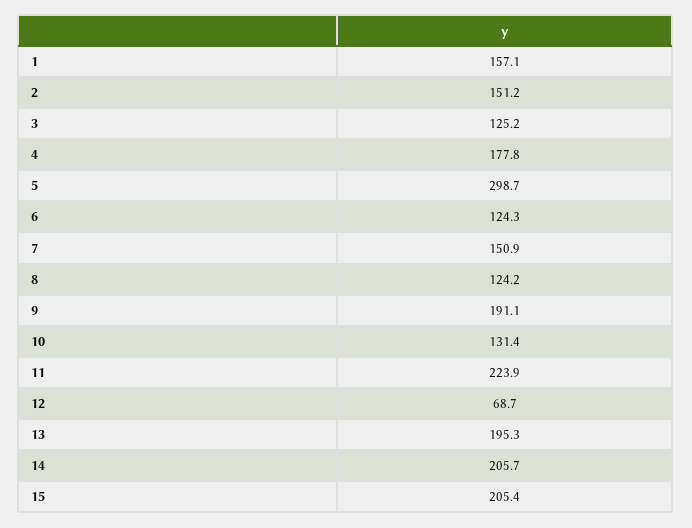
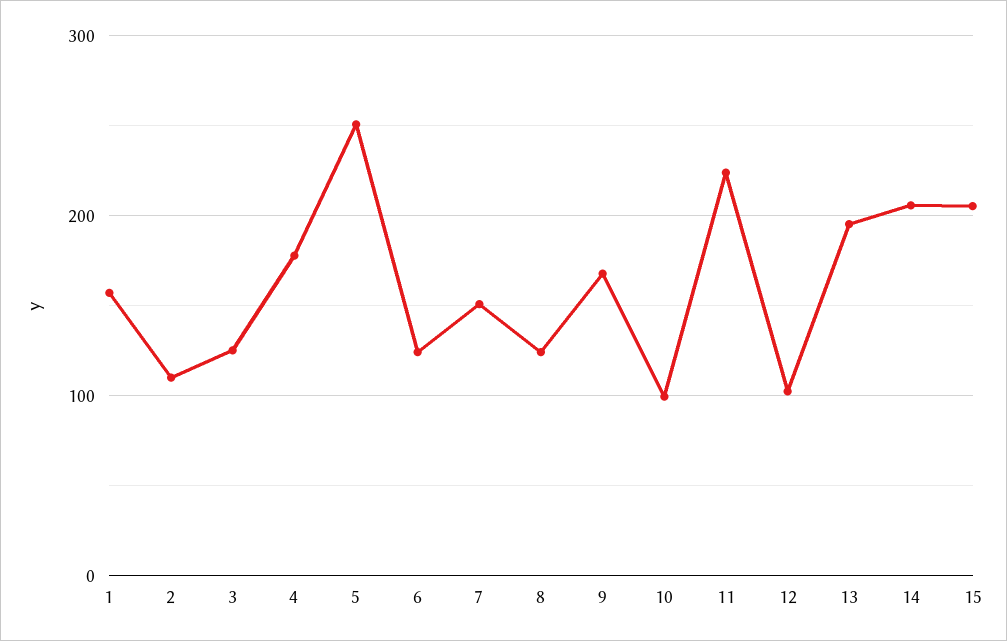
2: 151.2 -> 110
5: 298.7 -> 250
9: 191.1 -> 170
10: 131.4 -> 100
12: 68.7 -> 100

